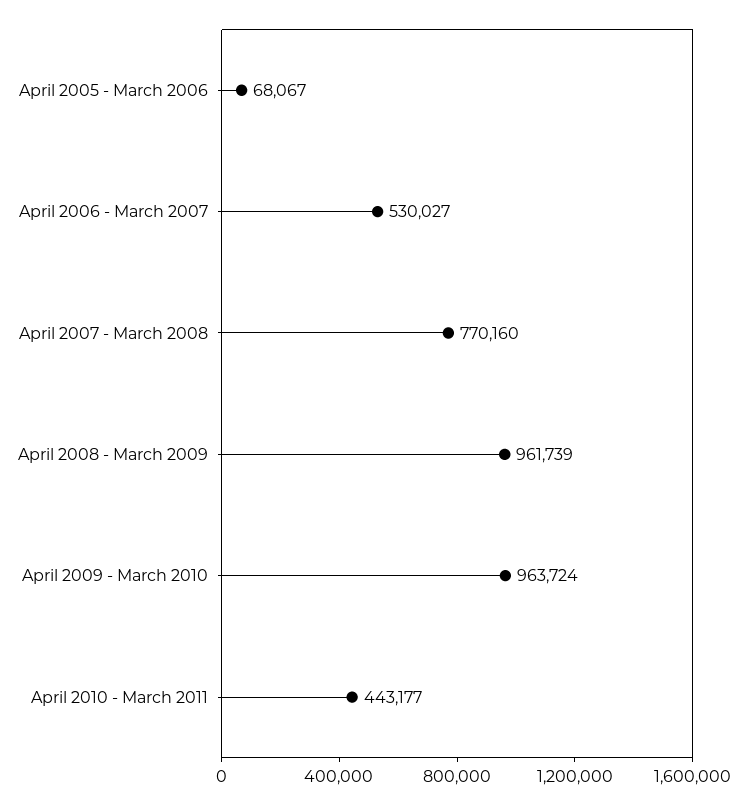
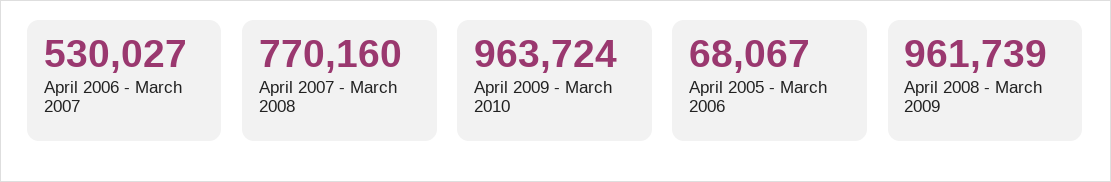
April 2010 - March 2011: 443177 -> none

